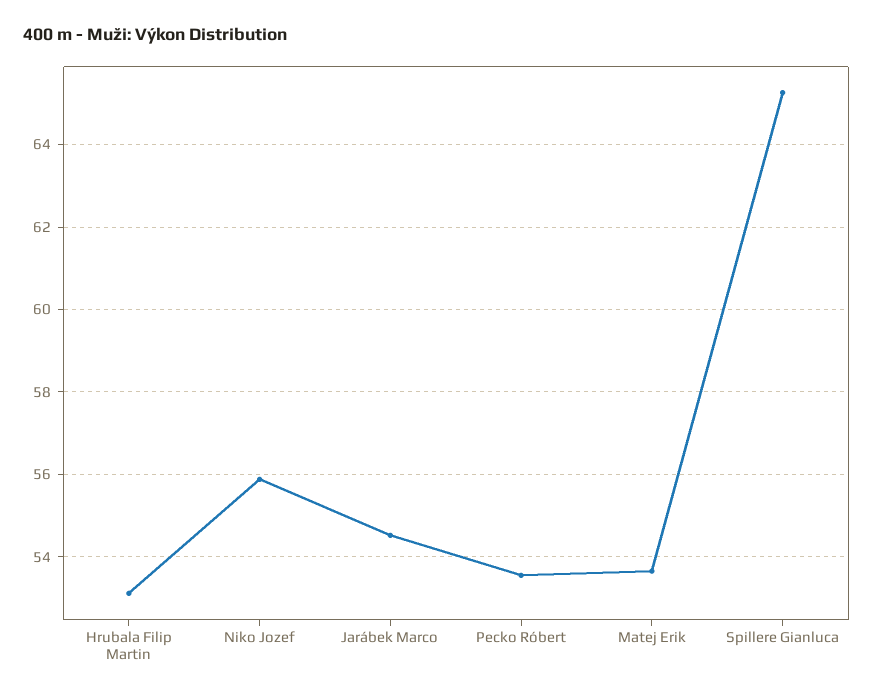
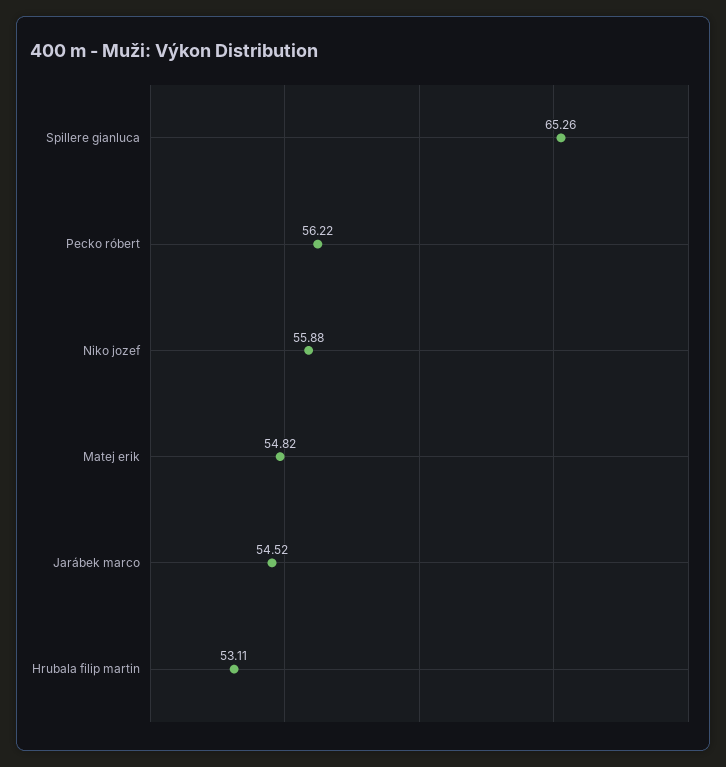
Pecko Róbert: 53.6 -> 56.22
Matej Erik: 53.6 -> 54.82

